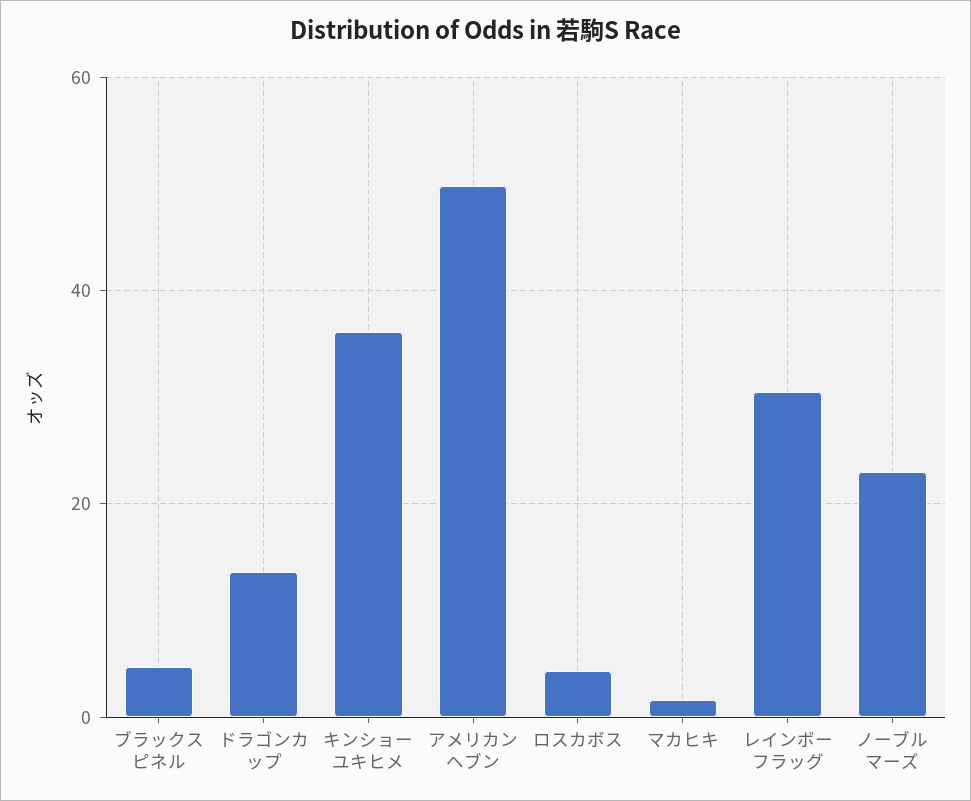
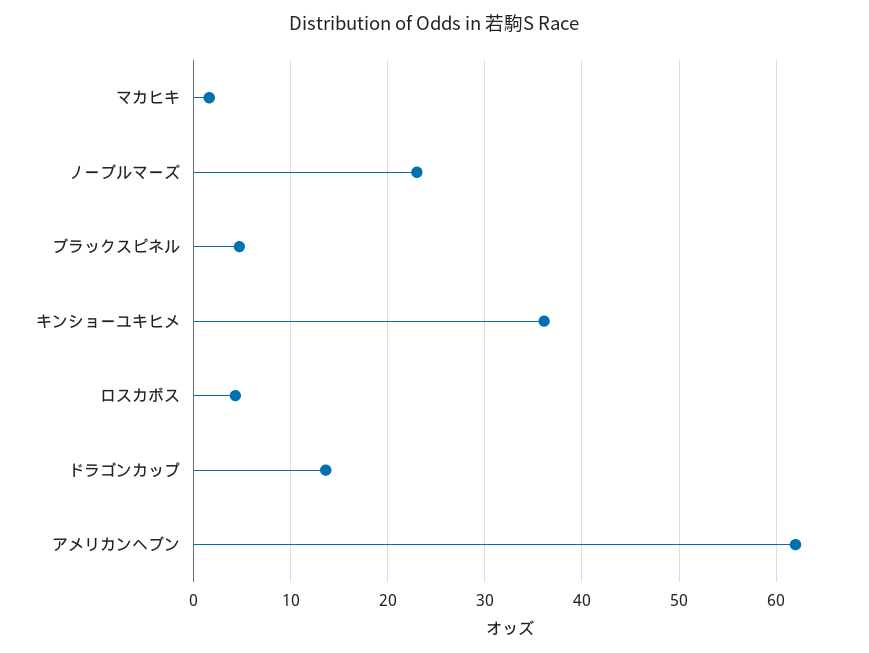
アメリカンヘブン: 50 -> 62
レインボーフラッグ: 30 -> none

